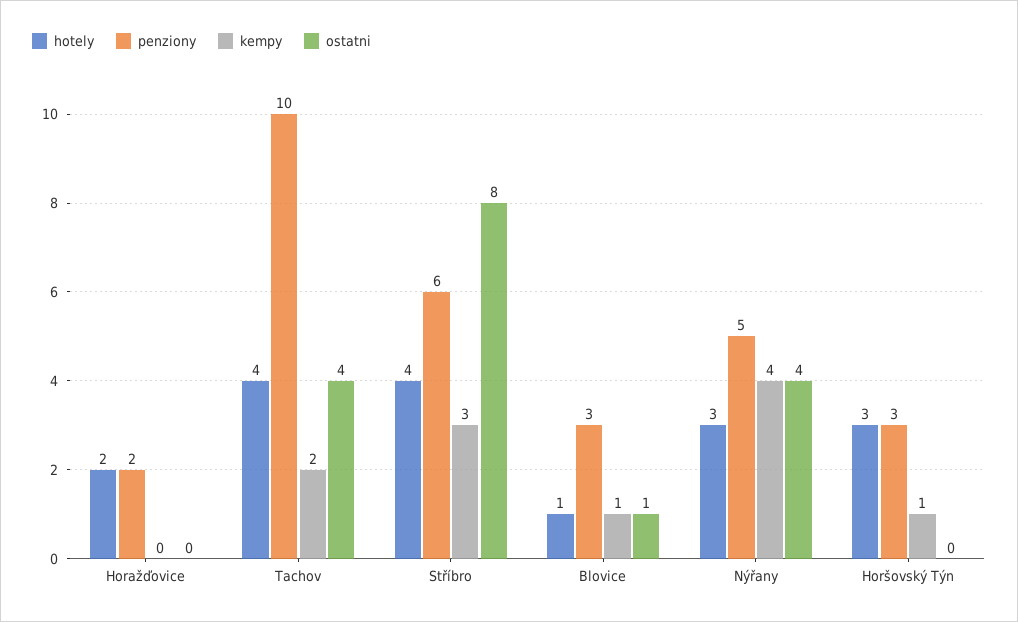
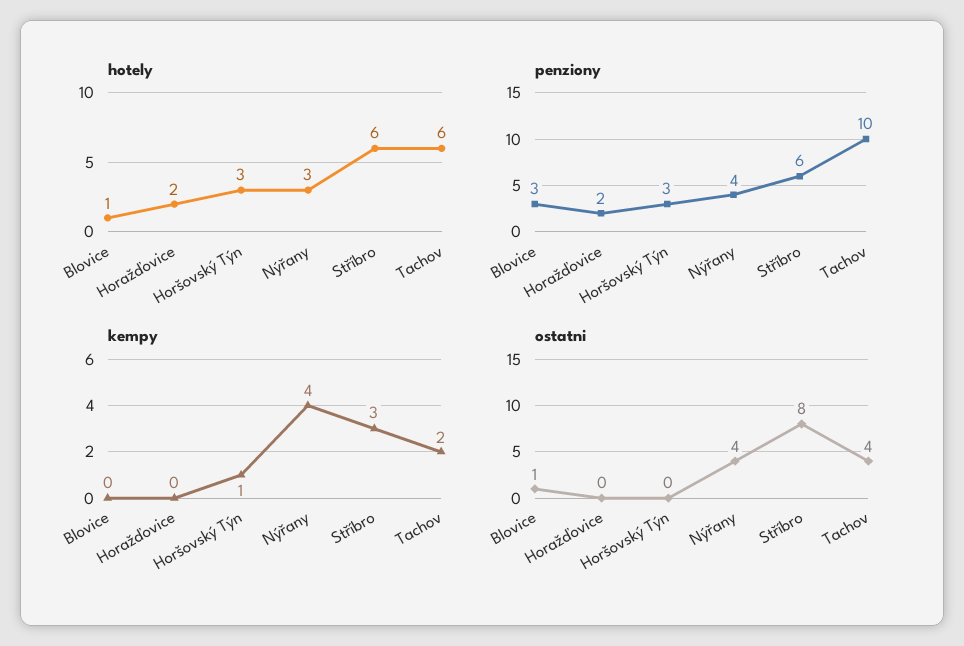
hotely, Tachov: 4 -> 6
hotely, Stříbro: 4 -> 6
kempy, Blovice: 1 -> 0
penziony, Nýřany: 5 -> 4

